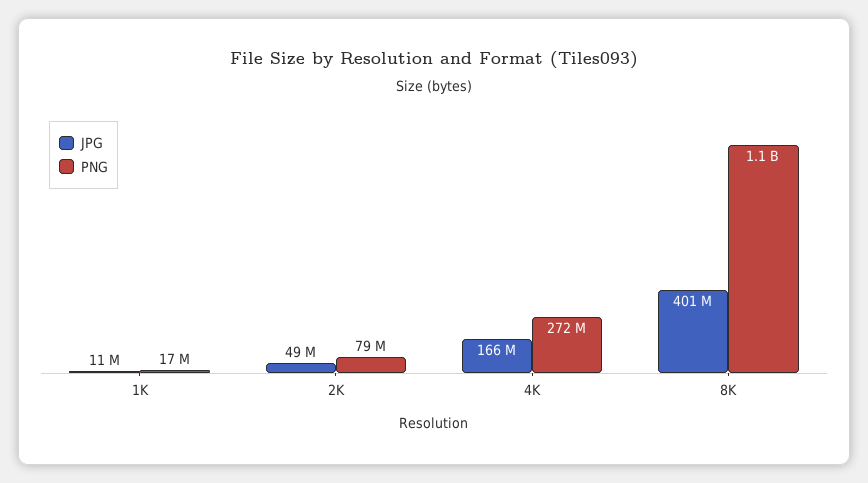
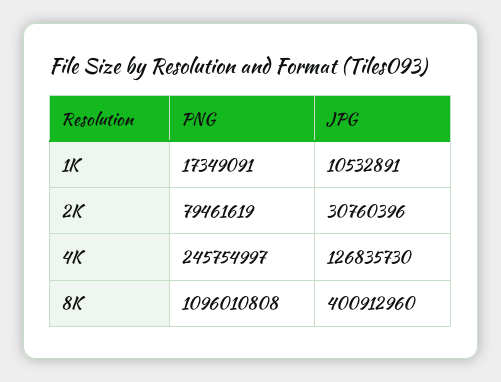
JPG, 2K: 49000000 -> 30760396
JPG, 4K: 166000000 -> 126835730
PNG, 4K: 272000000 -> 245754997

